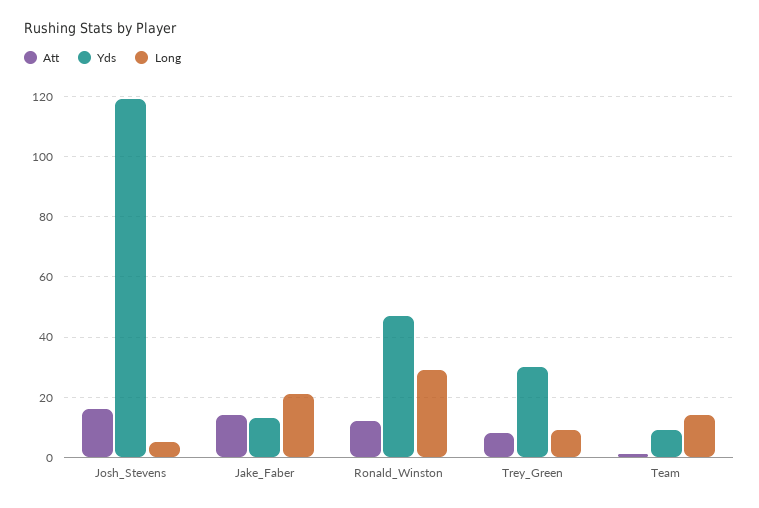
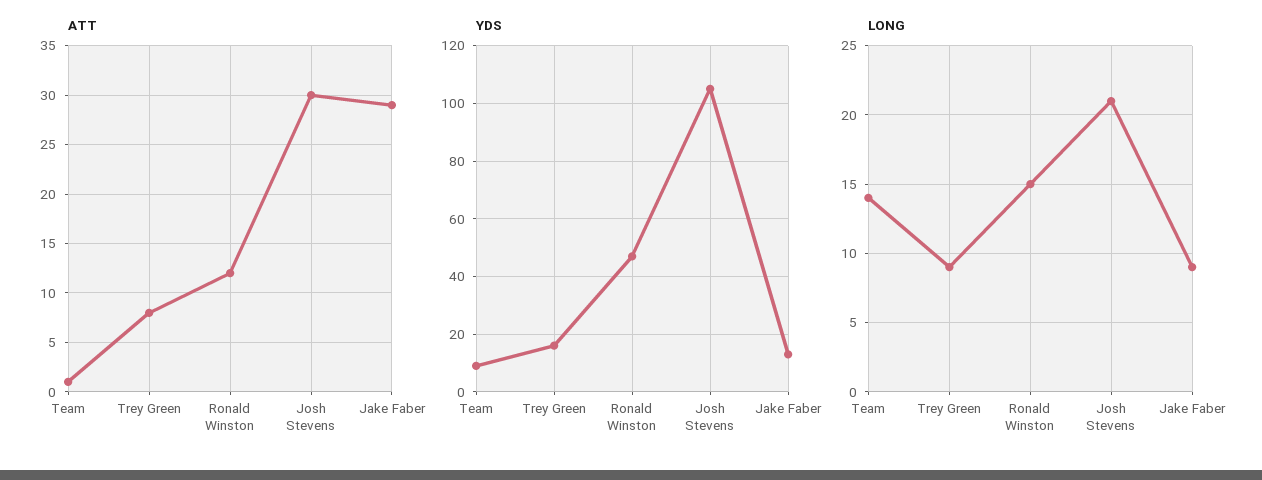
Att, Josh_Stevens: 15 -> 30
Yds, Josh_Stevens: 120 -> 105
Long, Josh_Stevens: 5 -> 21
Att, Jake_Faber: 15 -> 29
Long, Jake_Faber: 20 -> 9
Long, Ronald_Winston: 30 -> 15
Yds, Trey_Green: 30 -> 15

